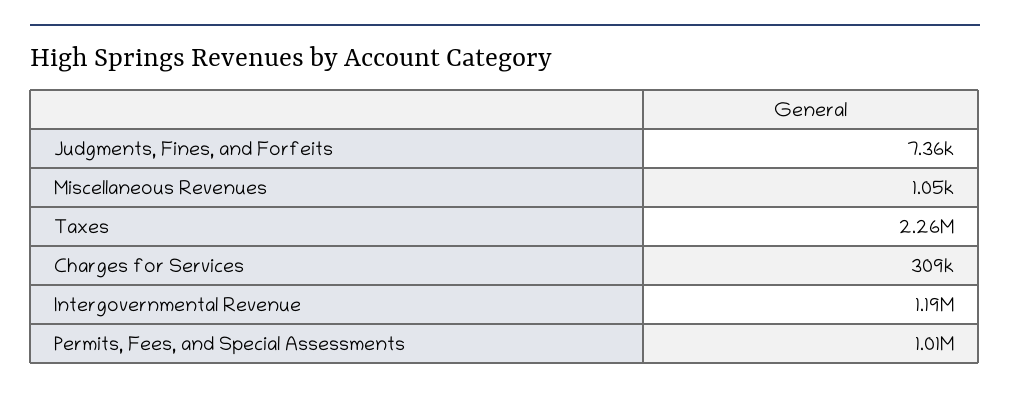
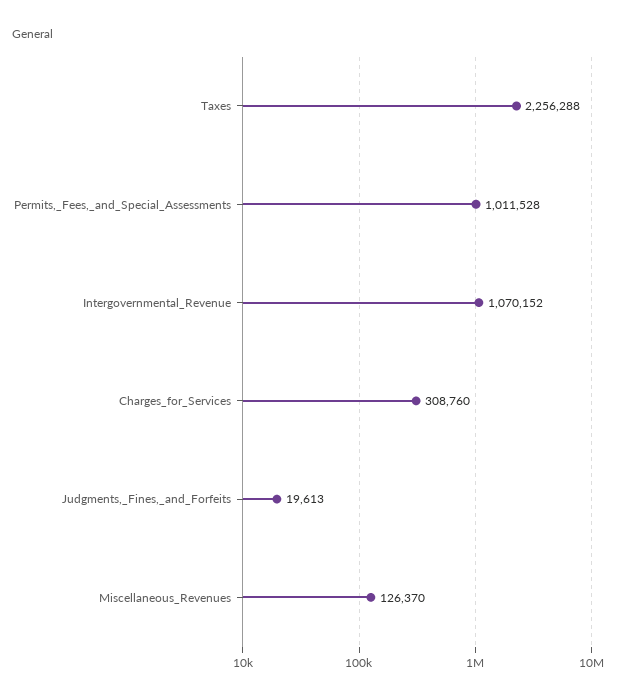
Judgments, Fines, and Forfeits: 7360 -> 19613
Miscellaneous Revenues: 1050 -> 126370
Intergovernmental Revenue: 1190000 -> 1070152

